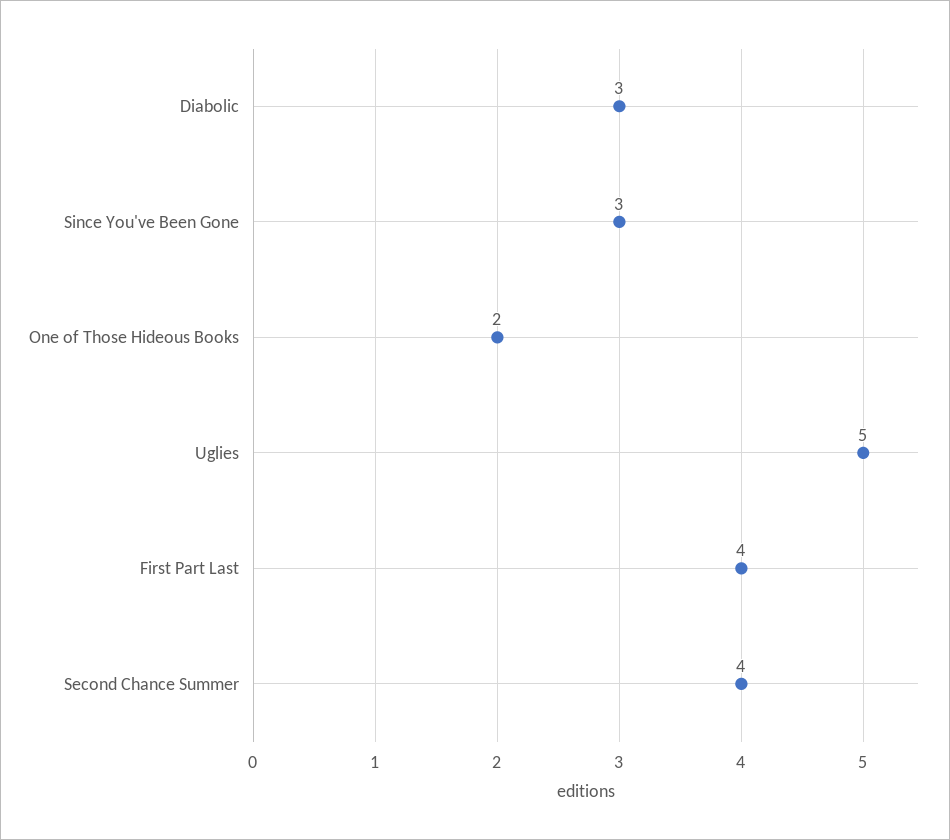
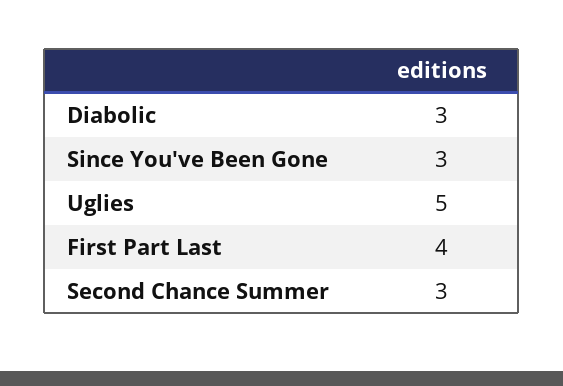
One of Those Hideous Books: 2 -> none
Second Chance Summer: 4 -> 3

